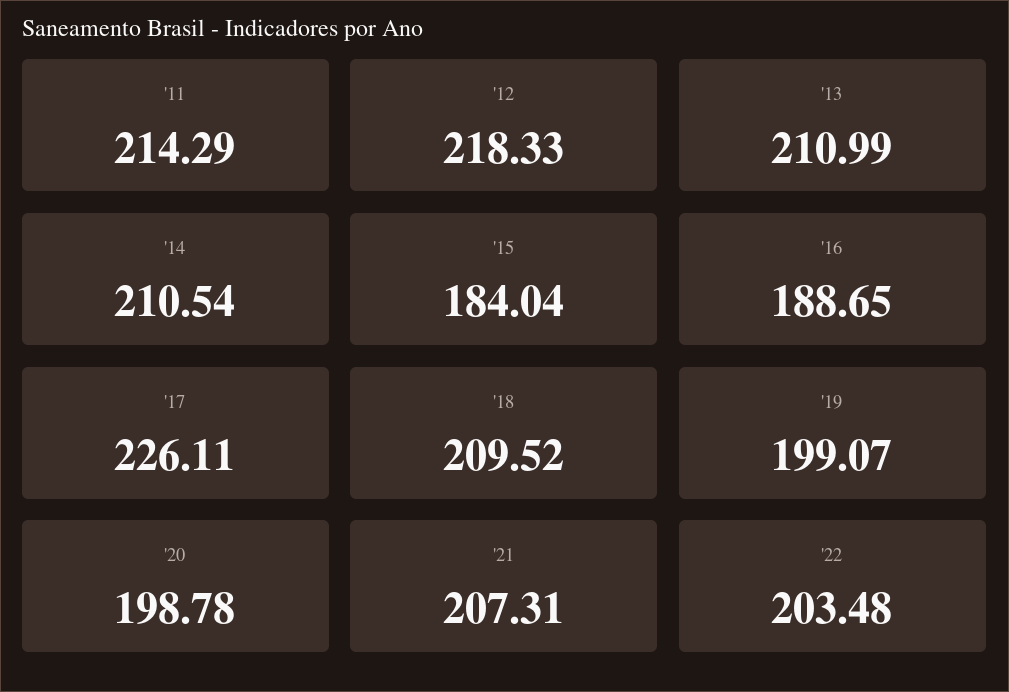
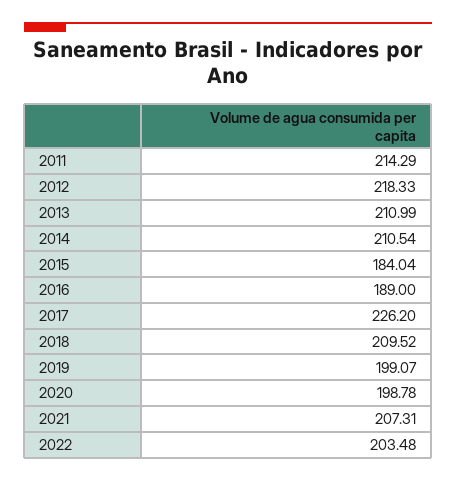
'16: 188.65 -> 189
'17: 226.11 -> 226.2

